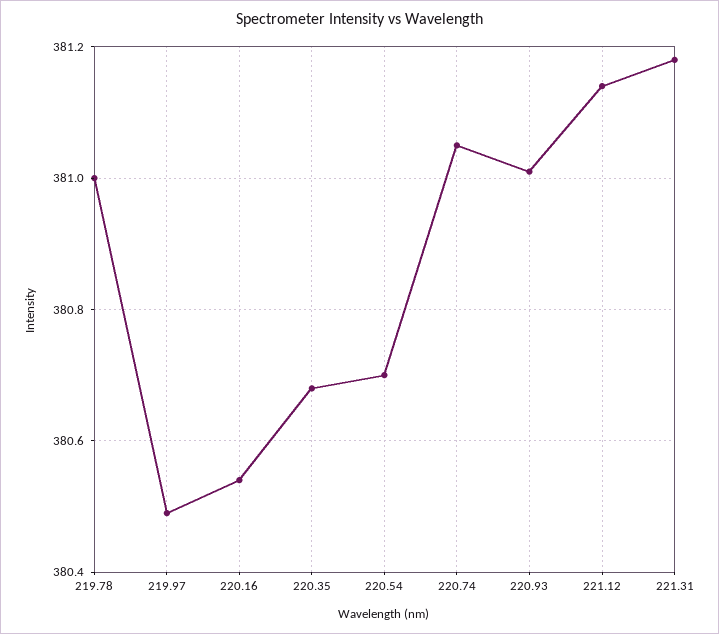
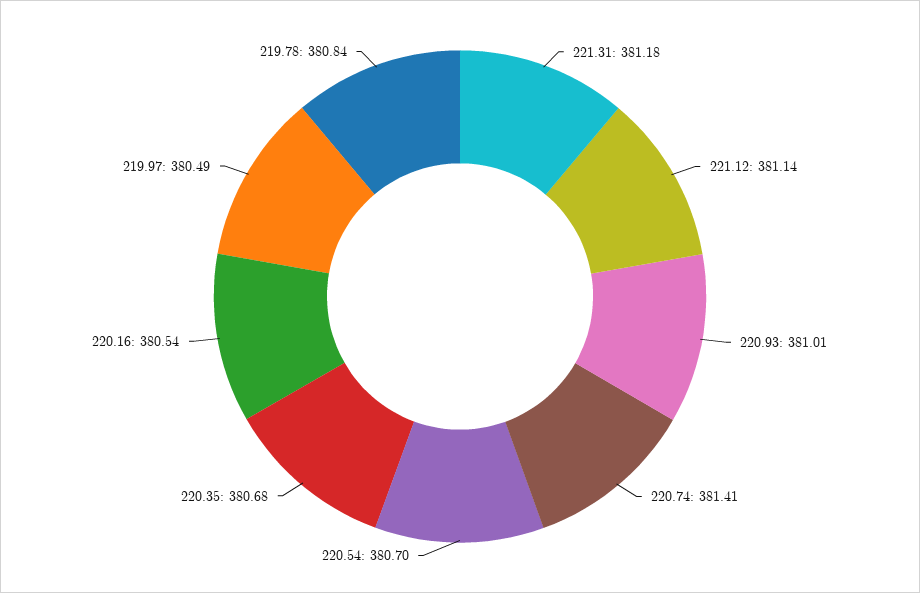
219.78: 381 -> 380.84
220.74: 381.05 -> 381.41

